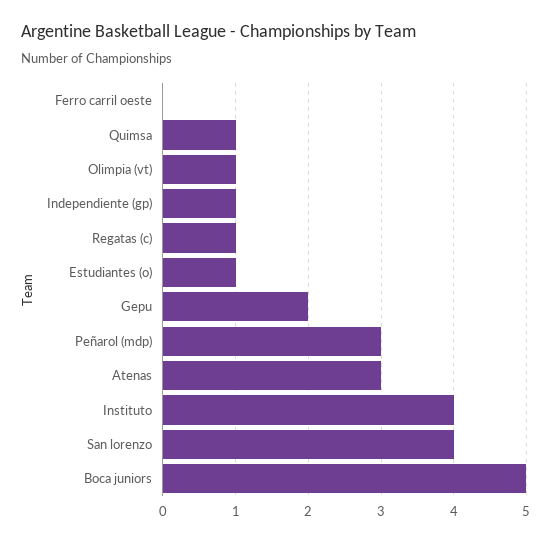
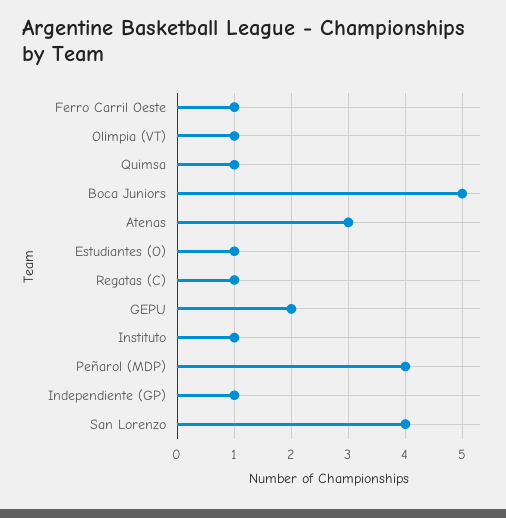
Ferro carril oeste: 0 -> 1
Peñarol (mdp): 3 -> 4
Instituto: 4 -> 1

